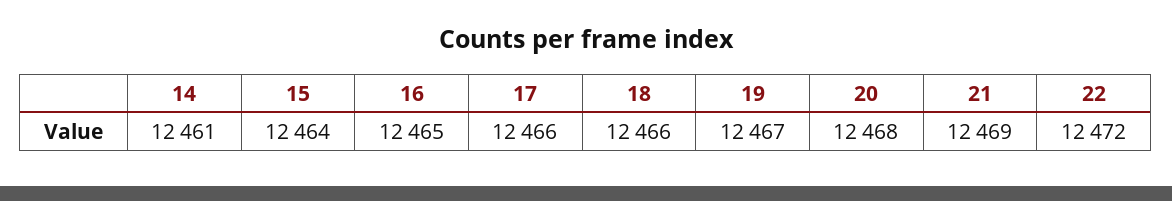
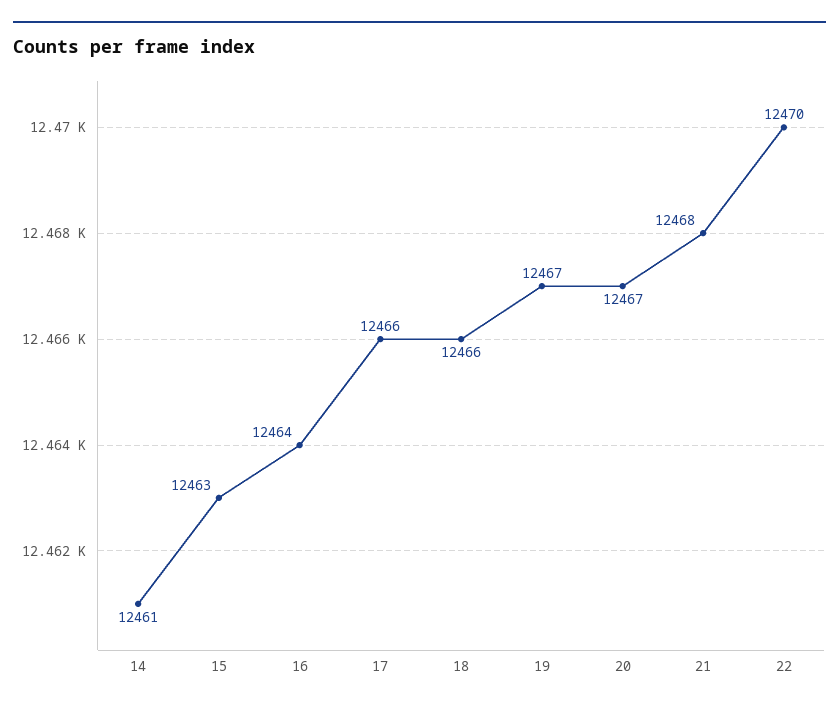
15: 12464 -> 12463
16: 12465 -> 12464
20: 12468 -> 12467
21: 12469 -> 12468
22: 12472 -> 12470

